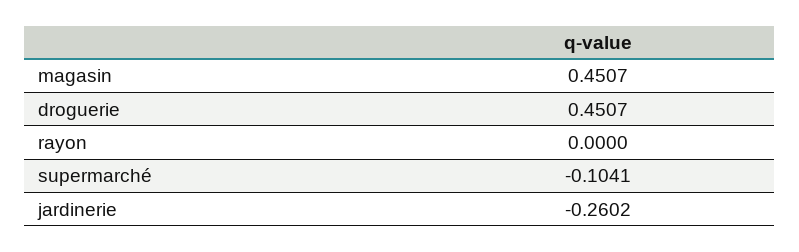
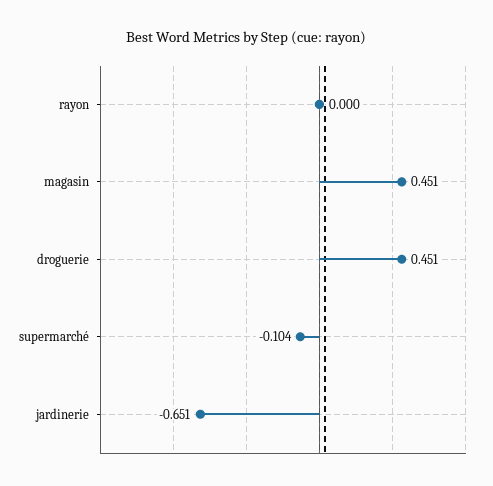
jardinerie: -0.2602 -> -0.651

